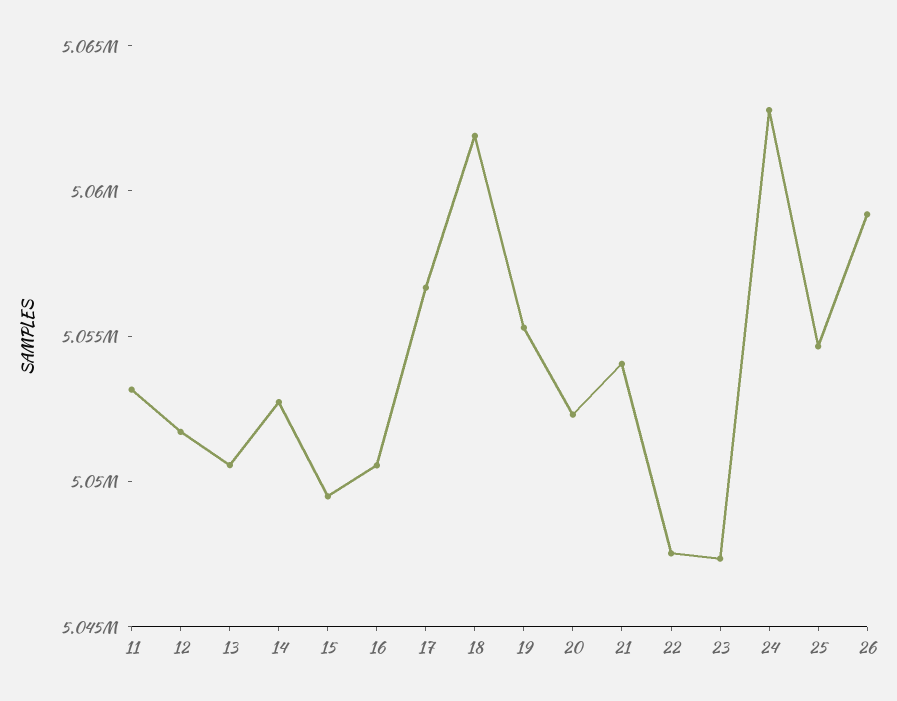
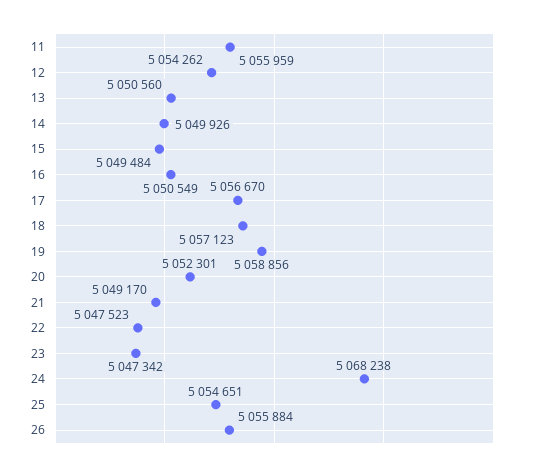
11: 5053000 -> 5055959
12: 5052000 -> 5054262
14: 5053000 -> 5049926
18: 5062000 -> 5057123
19: 5055000 -> 5058856
21: 5054000 -> 5049170
24: 5063000 -> 5068238
26: 5059000 -> 5055884

